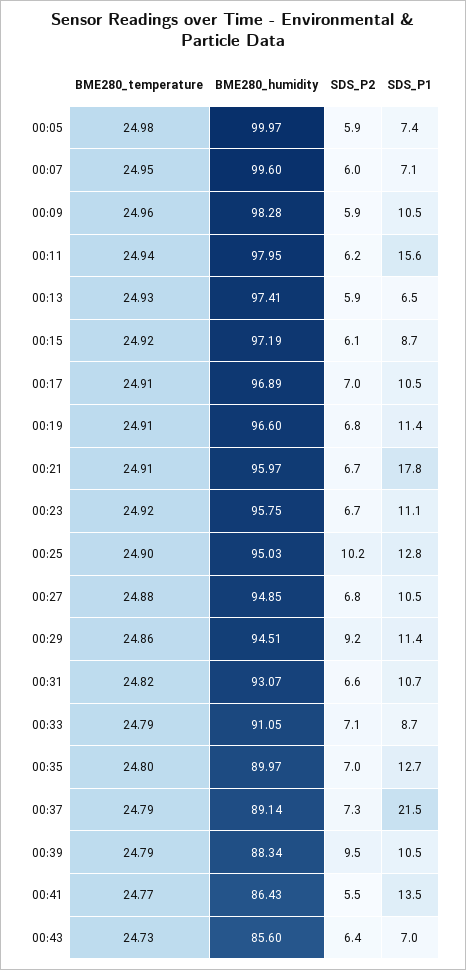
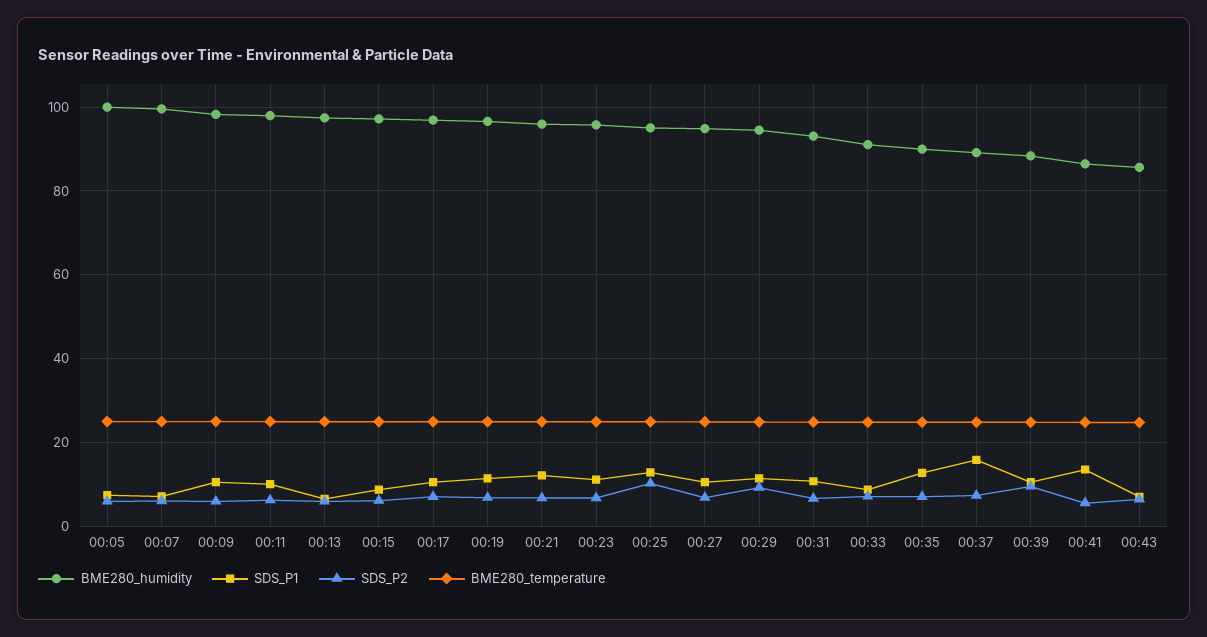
SDS_P1, 00:11: 15.6 -> 10
SDS_P1, 00:21: 17.8 -> 12
SDS_P1, 00:37: 21.5 -> 16

